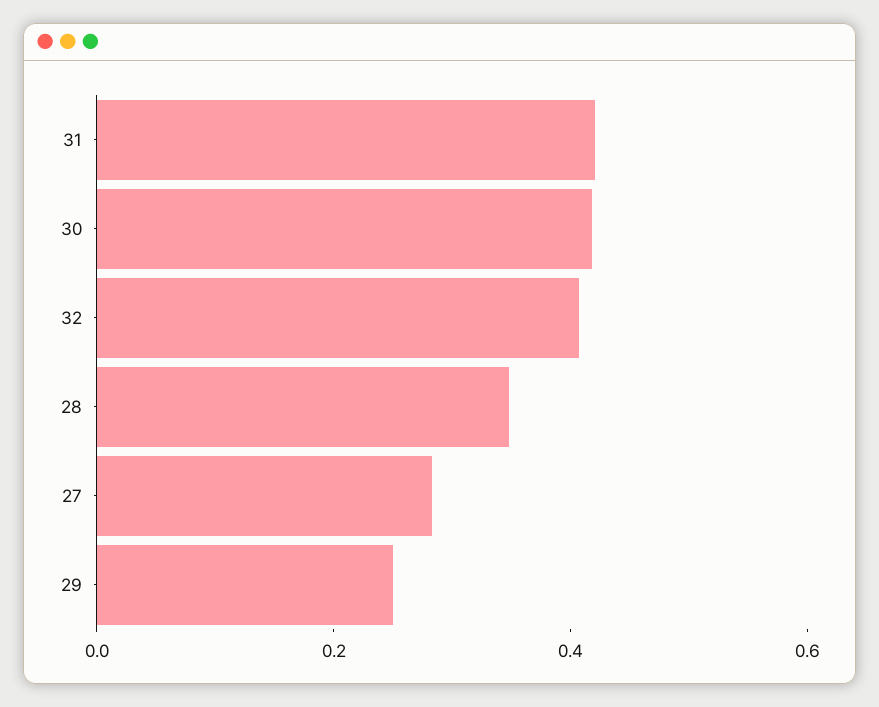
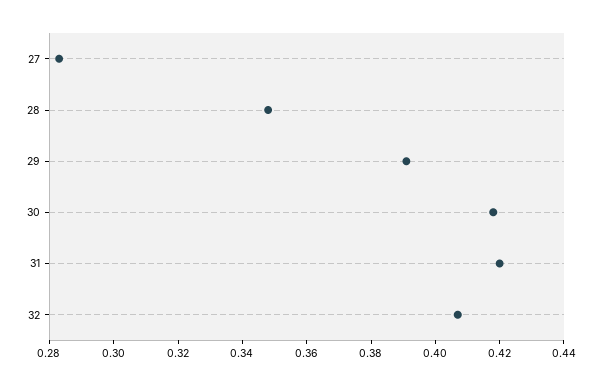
29: 0.25 -> 0.39

